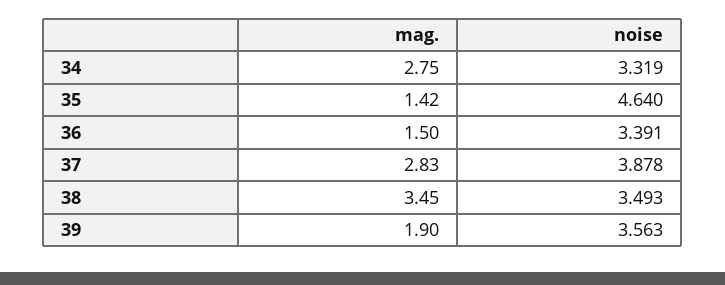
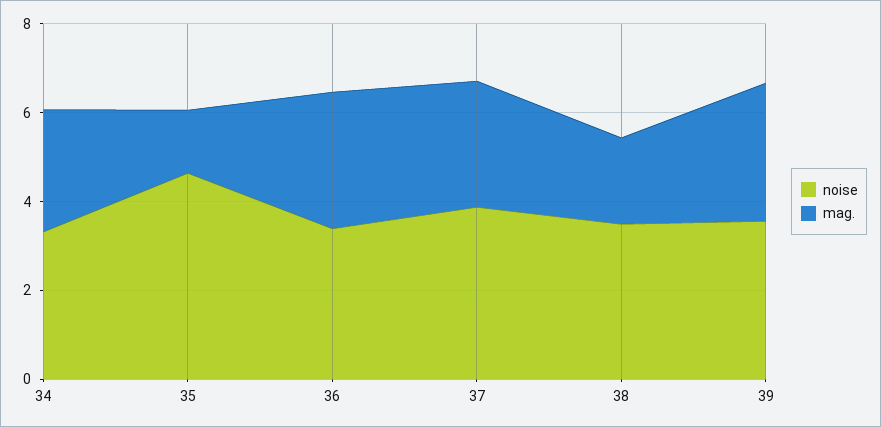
mag., 36: 1.5 -> 3
mag., 38: 3.45 -> 2
mag., 39: 1.9 -> 3

